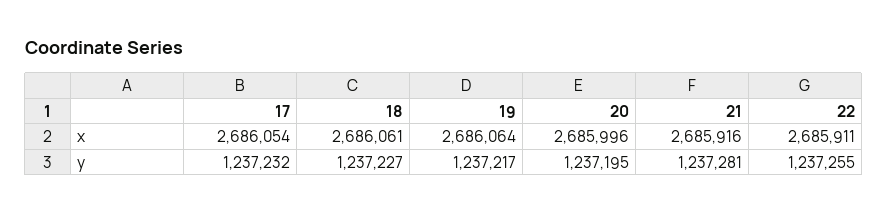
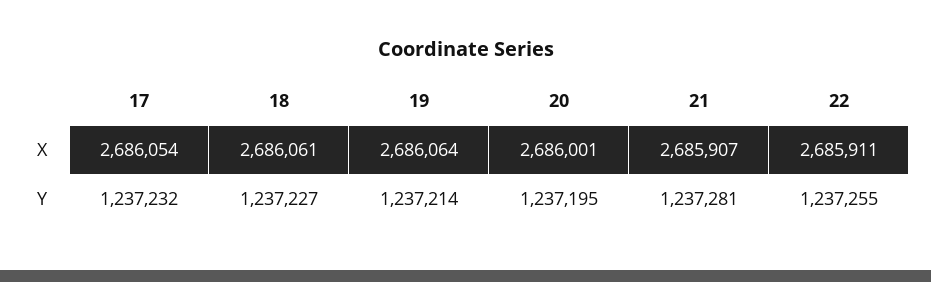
20, x: 2685996 -> 2686001
21, x: 2685916 -> 2685907
19, y: 1237217 -> 1237214

